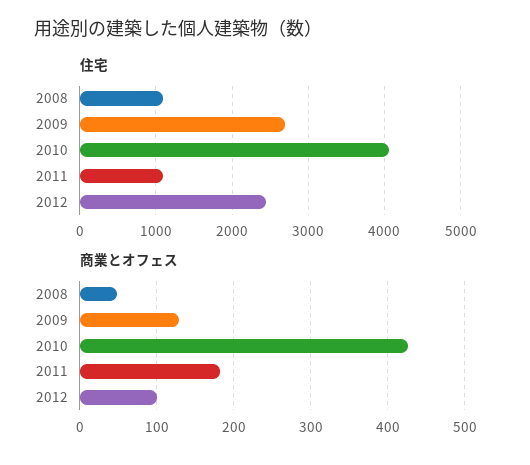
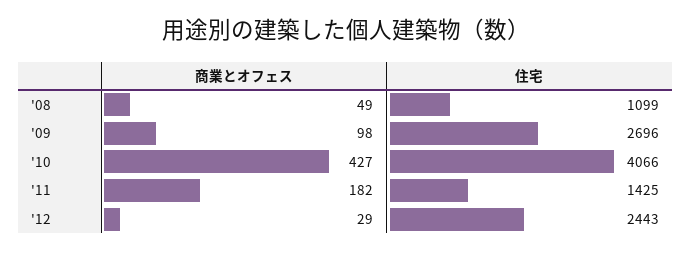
住宅, 2011: 1100 -> 1425
商業とオフェス, 2009: 130 -> 98
商業とオフェス, 2012: 100 -> 29

